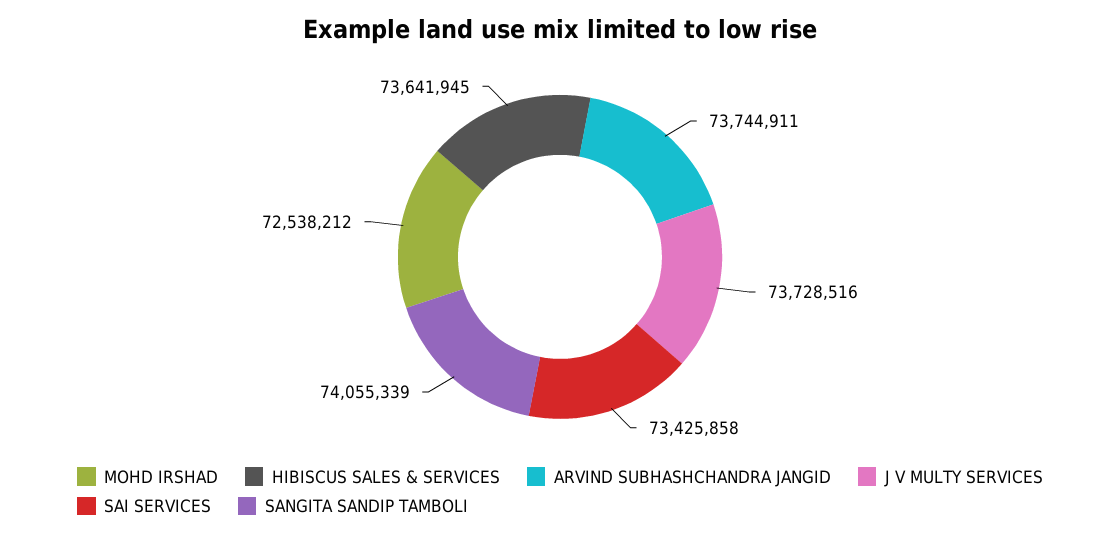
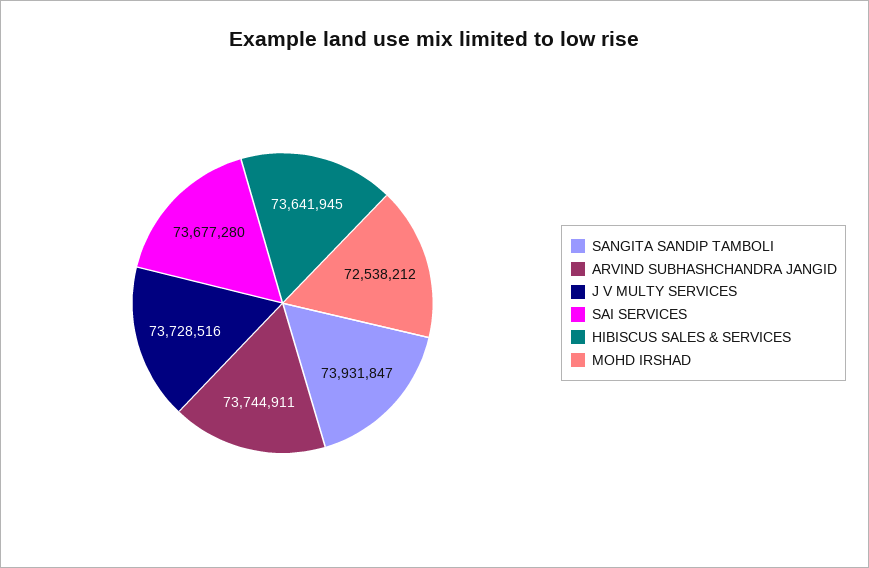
SAI SERVICES: 73425858 -> 73677280
SANGITA SANDIP TAMBOLI: 74055339 -> 73931847

